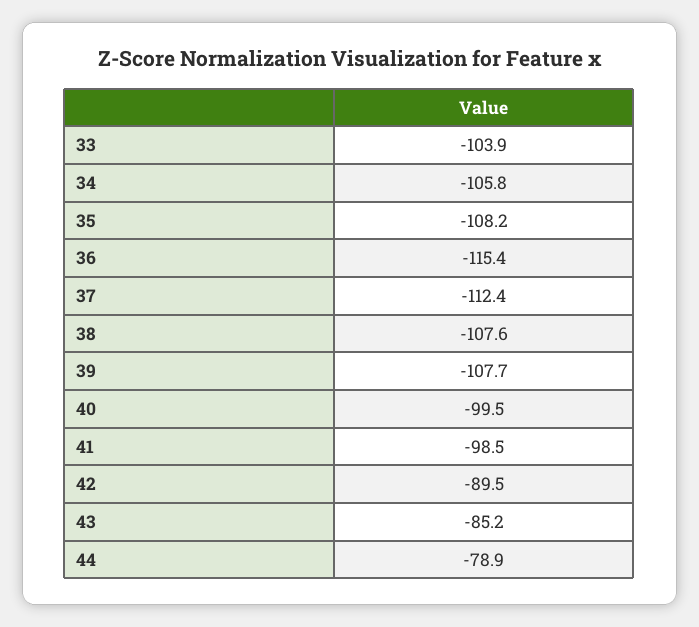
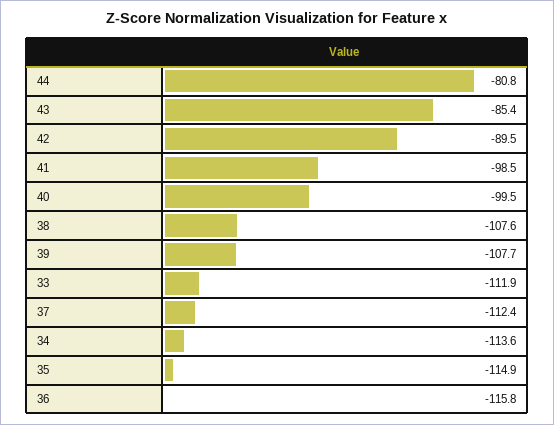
33: -103.9 -> -111.9
34: -105.8 -> -113.6
35: -108.2 -> -114.9
36: -115.4 -> -115.8
43: -85.2 -> -85.4
44: -78.9 -> -80.8

